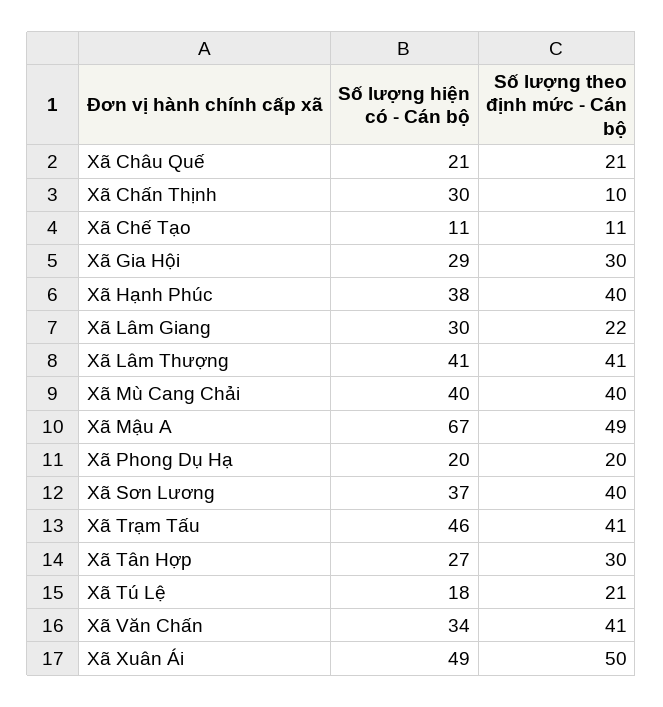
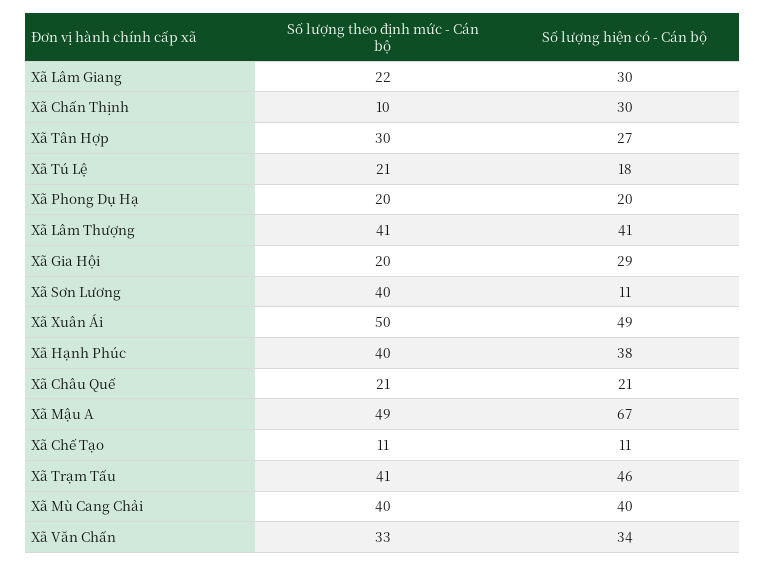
Số lượng theo định mức - Cán bộ, Xã Gia Hội: 30 -> 20
Số lượng hiện có - Cán bộ, Xã Sơn Lương: 37 -> 11
Số lượng theo định mức - Cán bộ, Xã Văn Chấn: 41 -> 33

